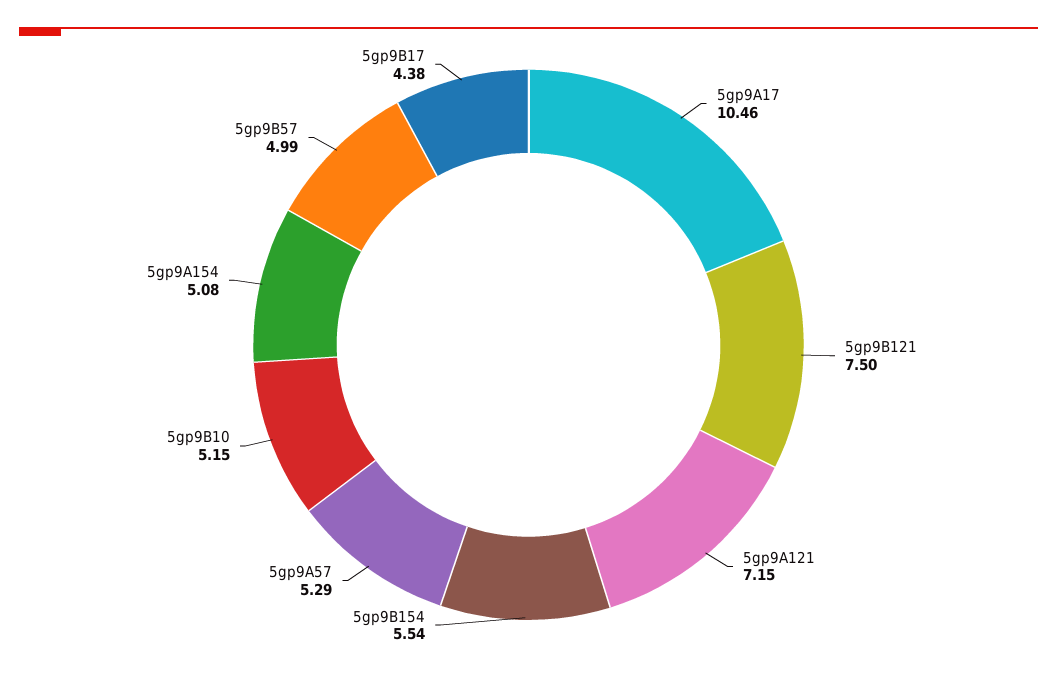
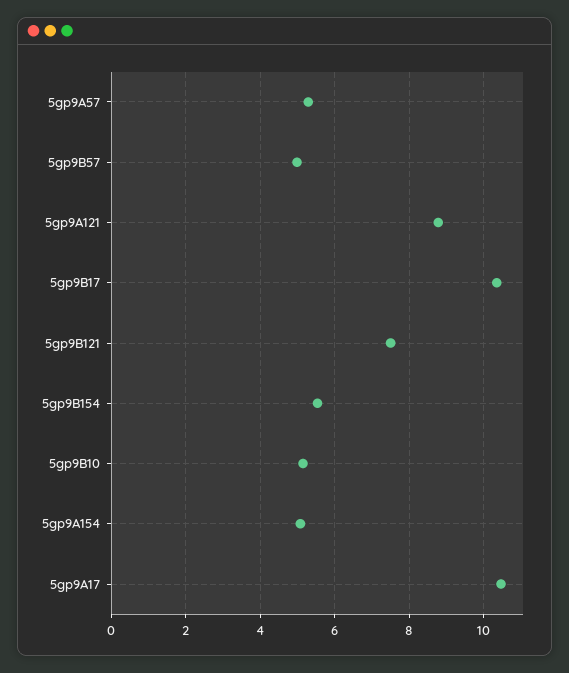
5gp9A121: 7.15 -> 8.8
5gp9B17: 4.38 -> 10.4

